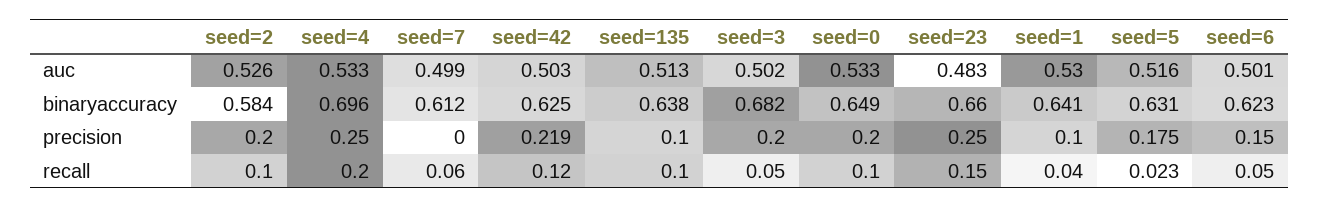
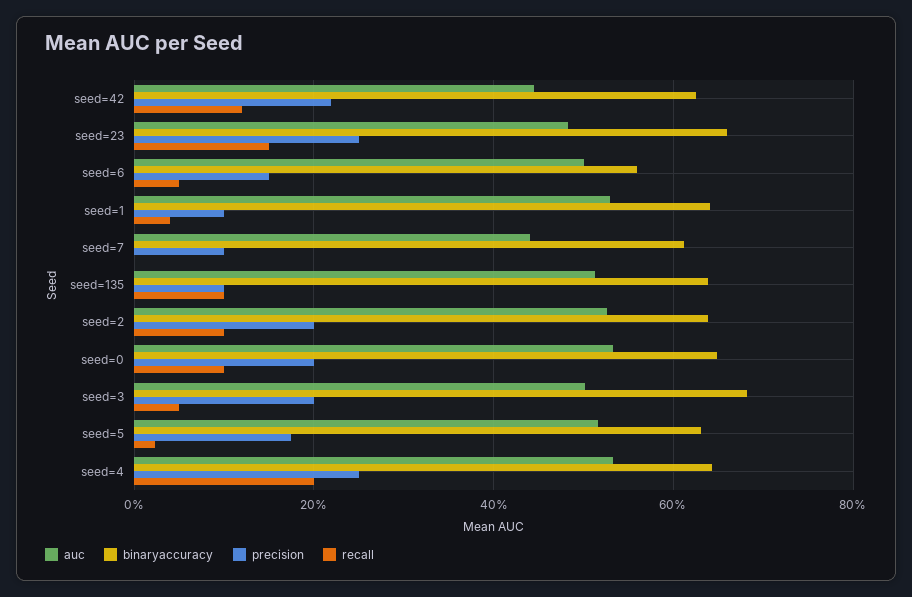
auc, seed=7: 0.499 -> 0.44
auc, seed=42: 0.503 -> 0.44
binaryaccuracy, seed=2: 0.584 -> 0.64
binaryaccuracy, seed=4: 0.696 -> 0.64
binaryaccuracy, seed=6: 0.623 -> 0.56
precision, seed=7: 0 -> 0.1
recall, seed=7: 0.06 -> 0

